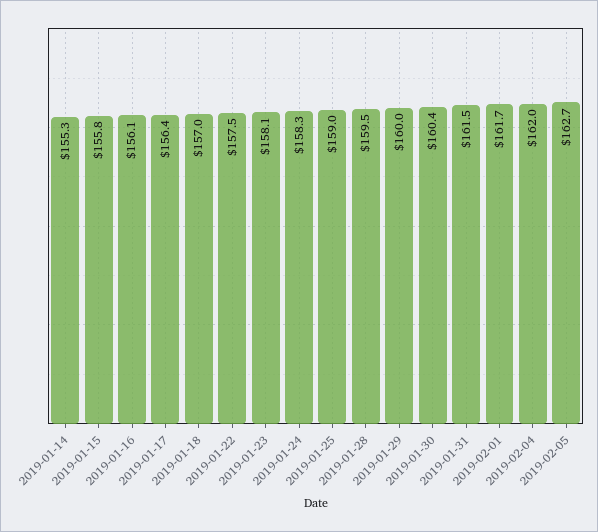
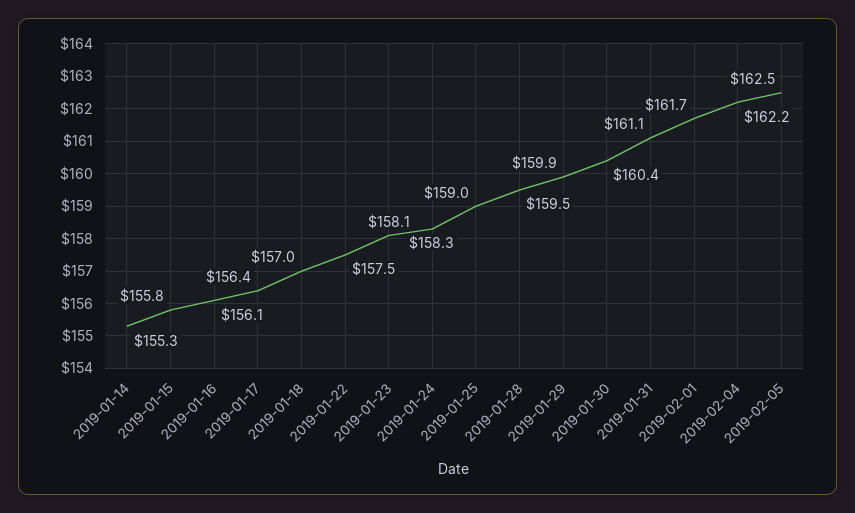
2019-01-29: 160 -> 159.9
2019-01-31: 161.5 -> 161.1
2019-02-04: 162 -> 162.2
2019-02-05: 162.7 -> 162.5

